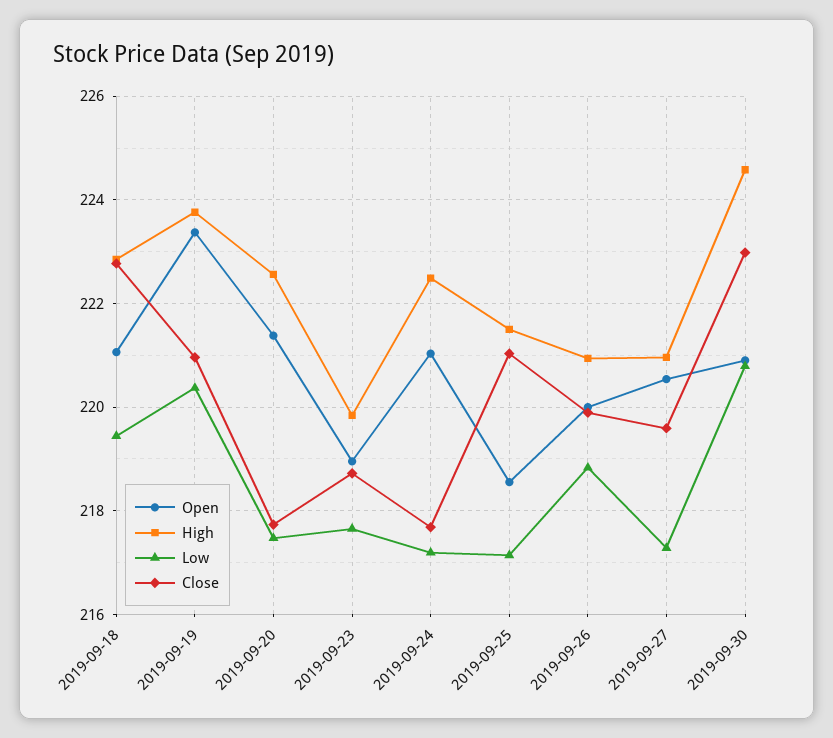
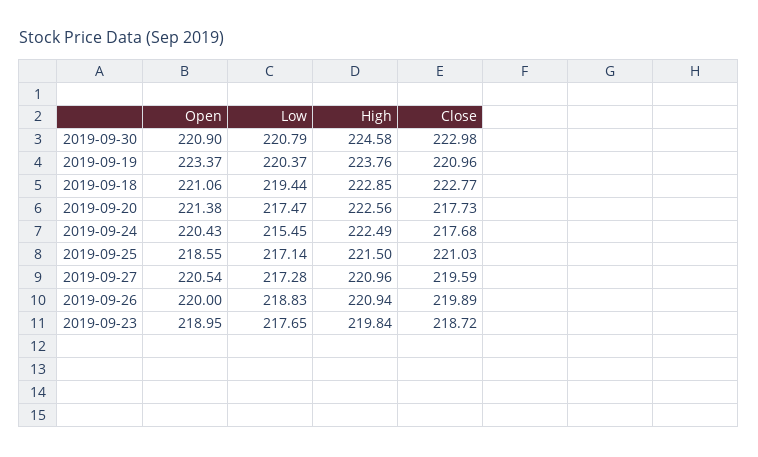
Open, 2019-09-24: 221 -> 220.43
Low, 2019-09-24: 217.2 -> 215.45

